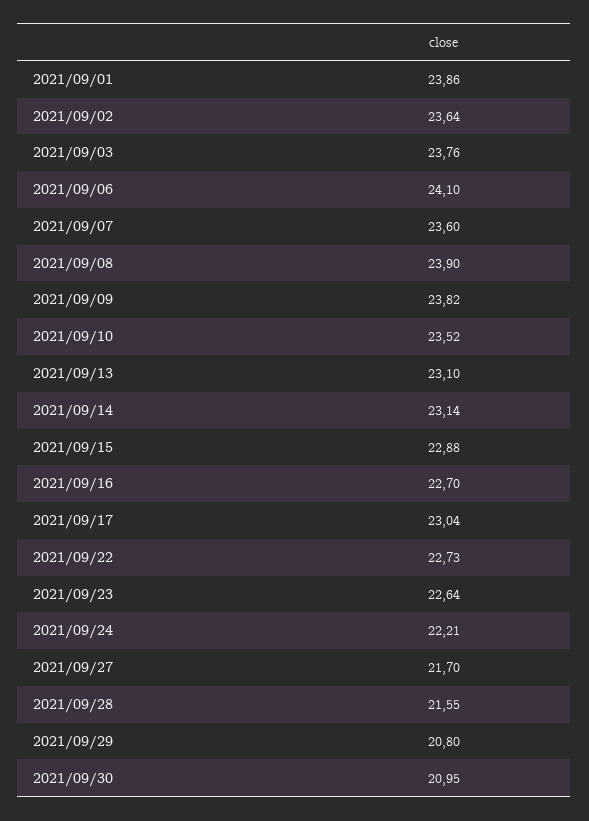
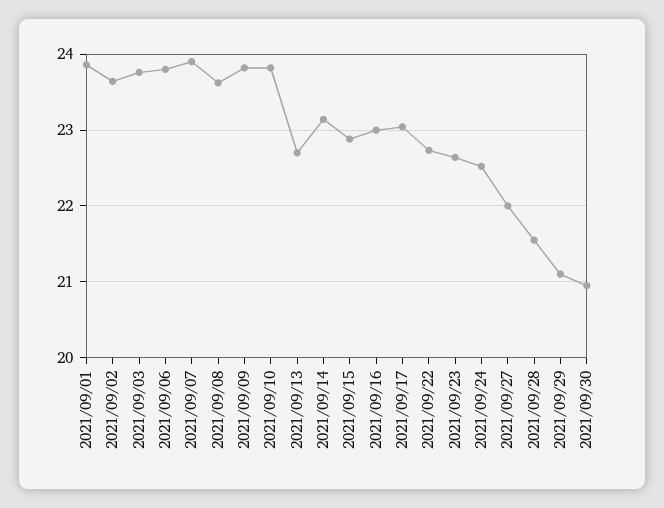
2021/09/06: 24.1 -> 23.8
2021/09/07: 23.6 -> 23.9
2021/09/08: 23.9 -> 23.6
2021/09/10: 23.52 -> 23.8
2021/09/13: 23.1 -> 22.7
2021/09/16: 22.7 -> 23
2021/09/24: 22.21 -> 22.5
2021/09/27: 21.7 -> 22
2021/09/29: 20.8 -> 21.1

